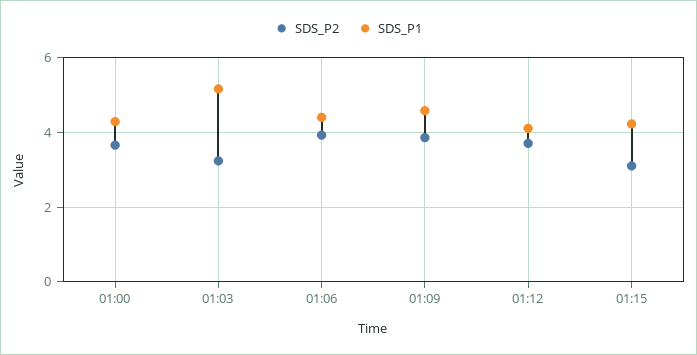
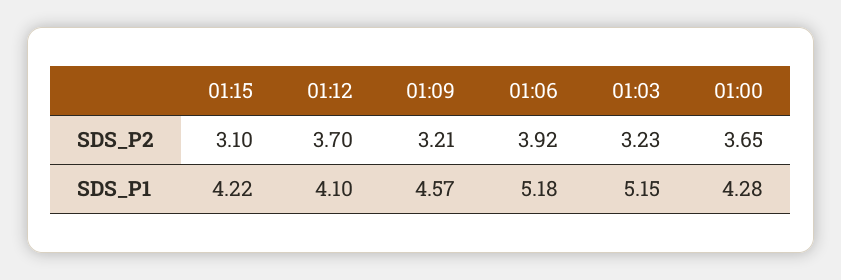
SDS_P1, 01:06: 4.4 -> 5.18
SDS_P2, 01:09: 3.8 -> 3.21

